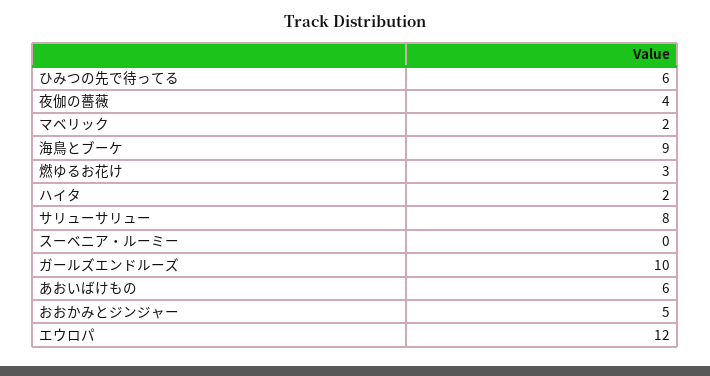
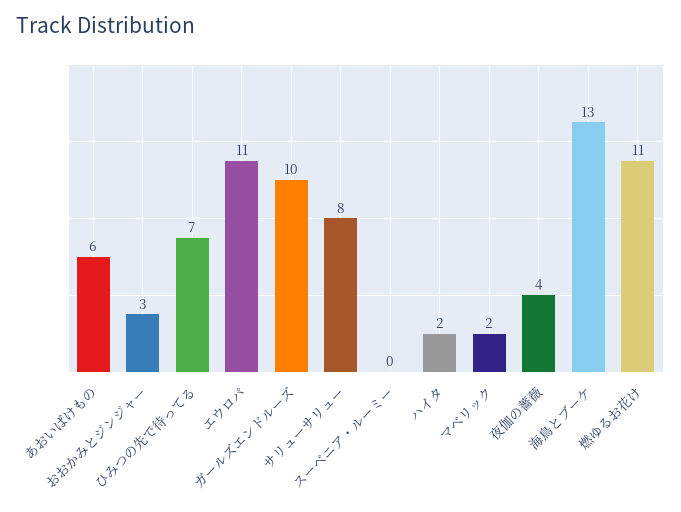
ひみつの先で待ってる: 6 -> 7
海鳥とブーケ: 9 -> 13
燃ゆるお花け: 3 -> 11
おおかみとジンジャー: 5 -> 3
エウロパ: 12 -> 11

